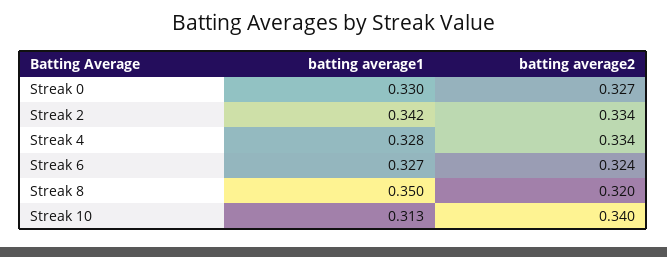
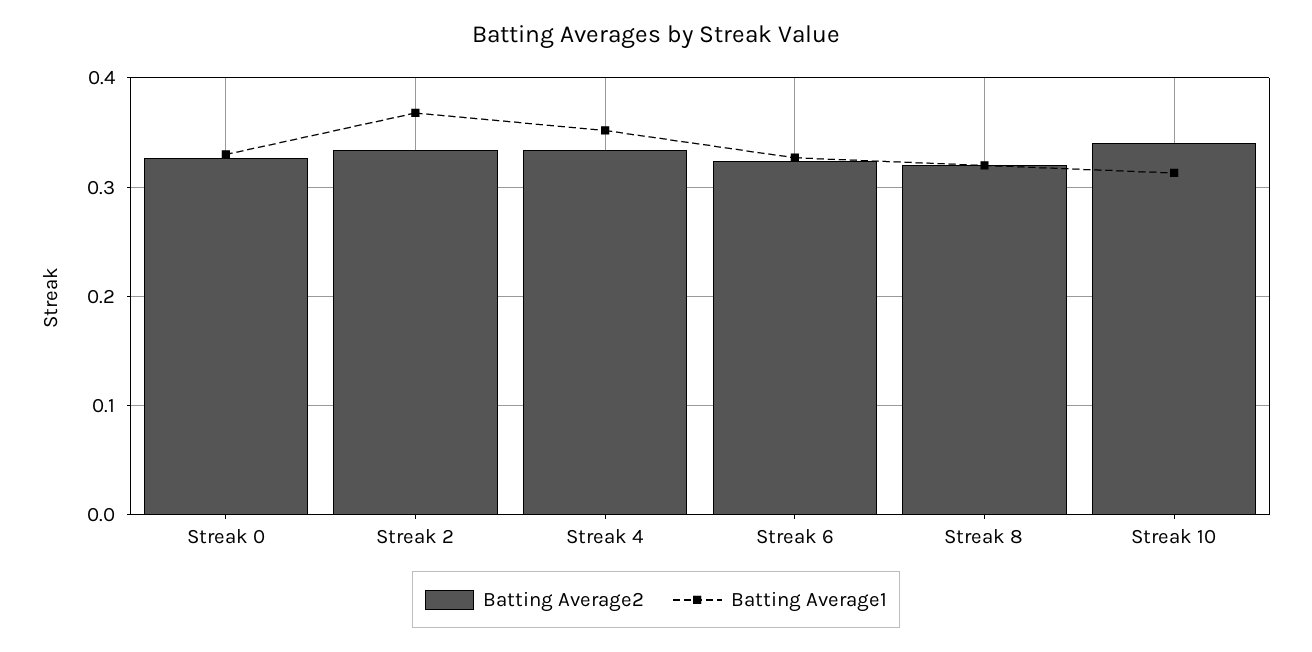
batting average1, Streak 2: 0.342 -> 0.37
batting average1, Streak 4: 0.328 -> 0.35
batting average1, Streak 8: 0.35 -> 0.32

